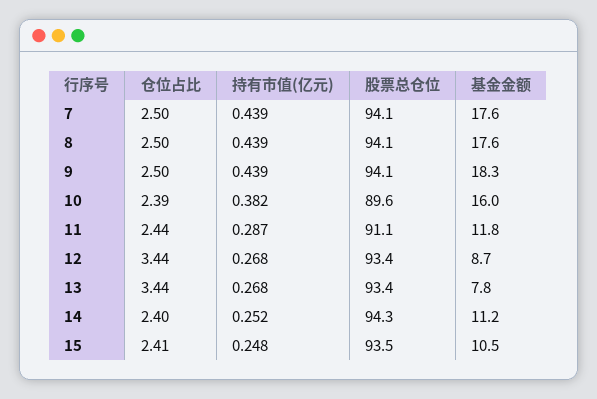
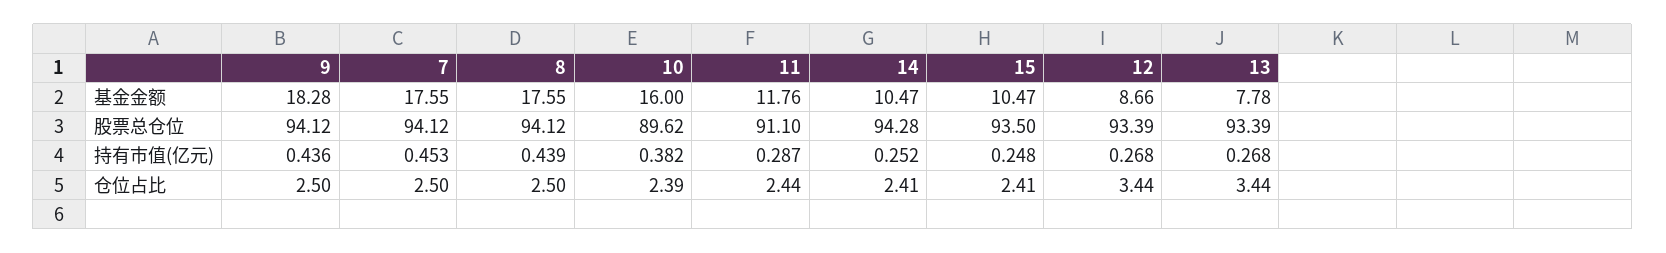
持有市值(亿元), 7: 0.439 -> 0.453
持有市值(亿元), 9: 0.439 -> 0.436
仓位占比, 14: 2.4 -> 2.41
基金金额, 14: 11.2 -> 10.47

